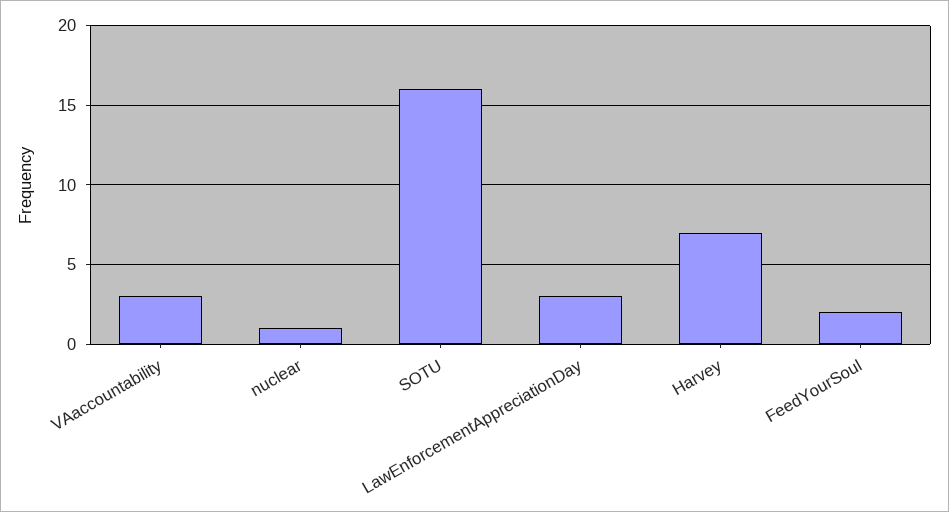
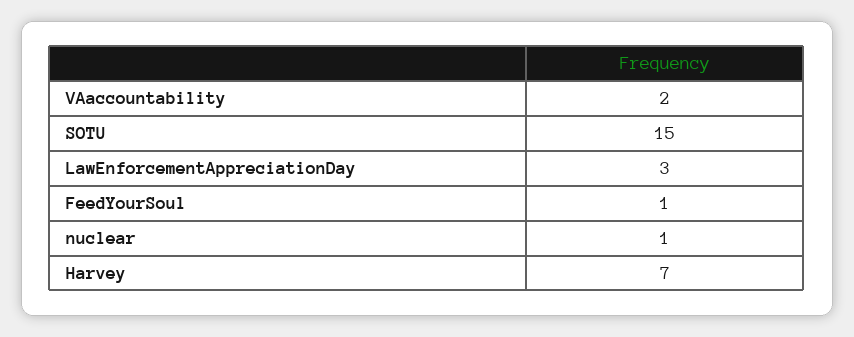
VAaccountability: 3 -> 2
SOTU: 16 -> 15
FeedYourSoul: 2 -> 1

